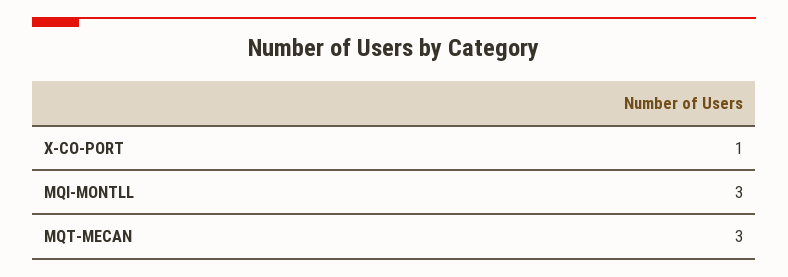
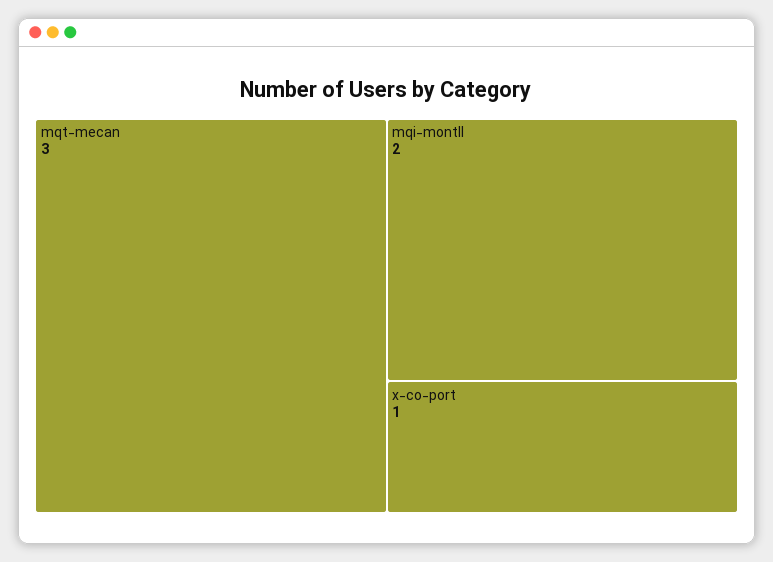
MQI-MONTLL: 3 -> 2

